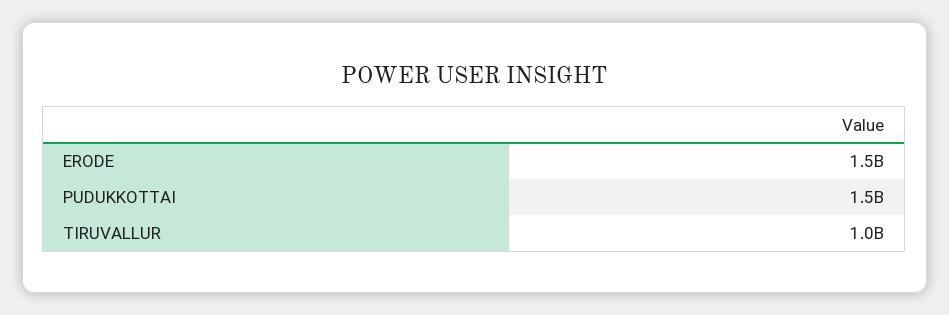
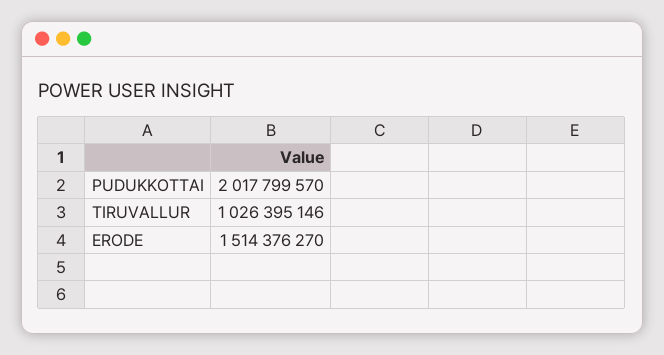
PUDUKKOTTAI: 1500000000 -> 2017799570

